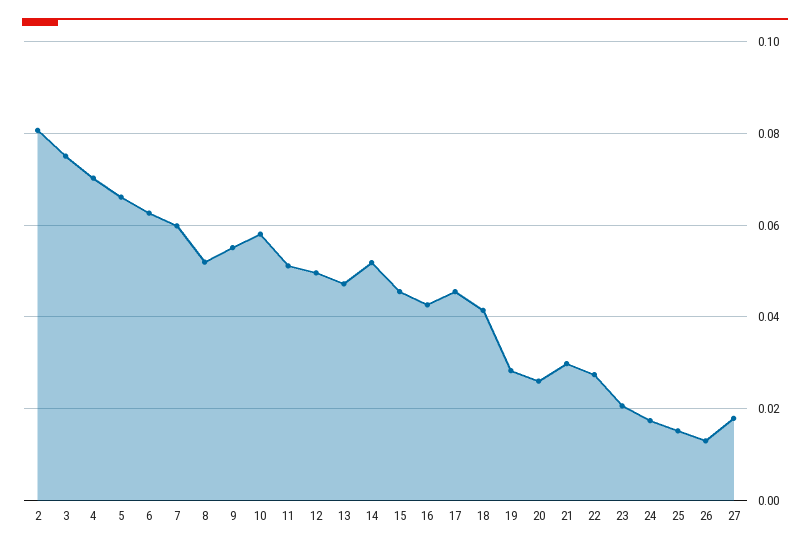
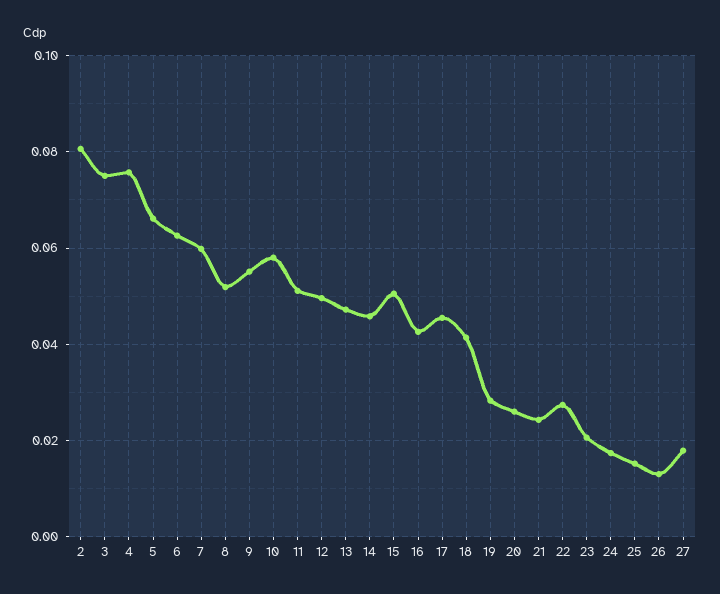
4: 0.07 -> 0.076
14: 0.052 -> 0.046
15: 0.046 -> 0.05
21: 0.03 -> 0.024

